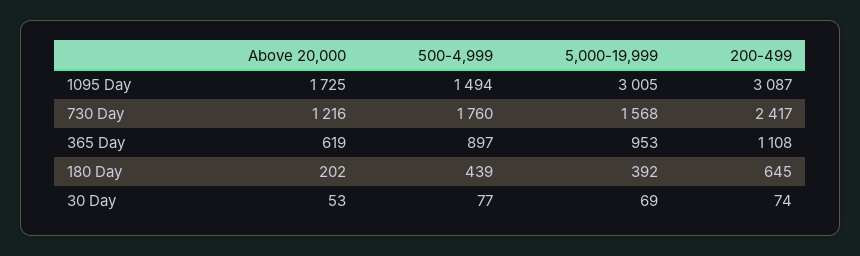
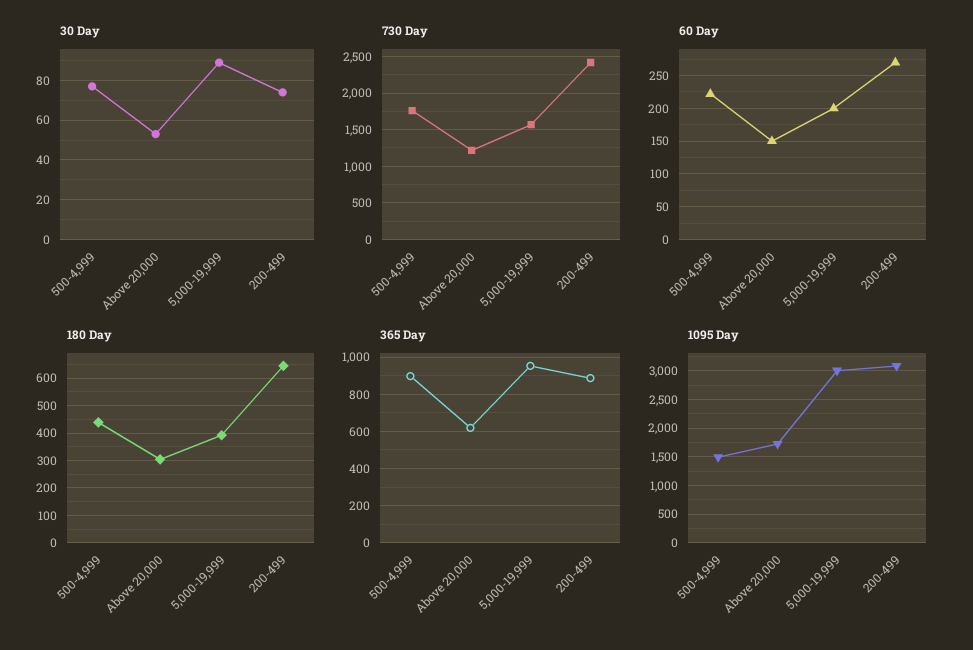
365 Day, 200-499: 1108 -> 900
180 Day, Above 20,000: 202 -> 300
30 Day, 5,000-19,999: 69 -> 90
60 Day, 500-4,999: none -> 220
60 Day, Above 20,000: none -> 150
60 Day, 5,000-19,999: none -> 200
60 Day, 200-499: none -> 270

